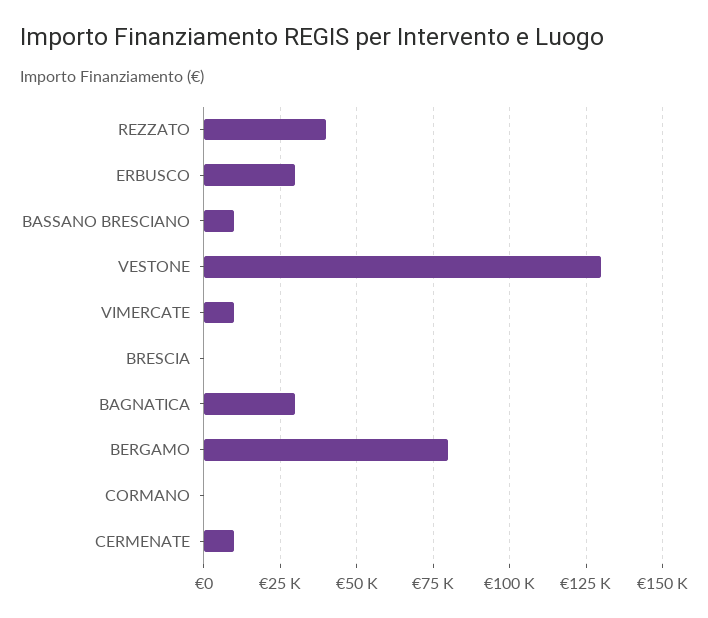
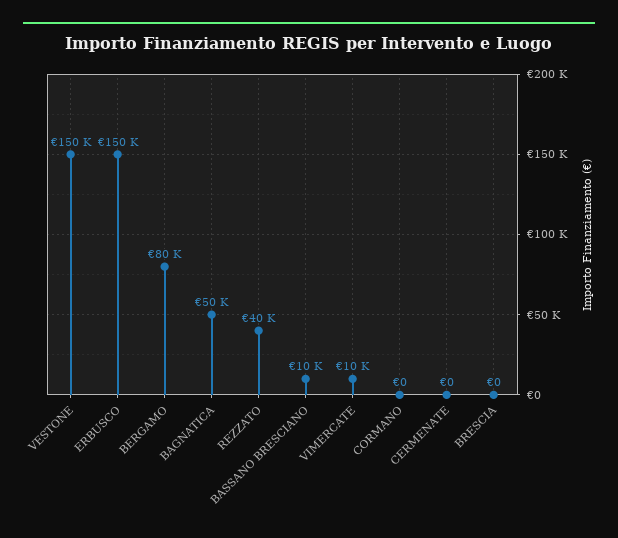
ERBUSCO: 30000 -> 150000
VESTONE: 130000 -> 150000
BAGNATICA: 30000 -> 50000
CERMENATE: 10000 -> 0

